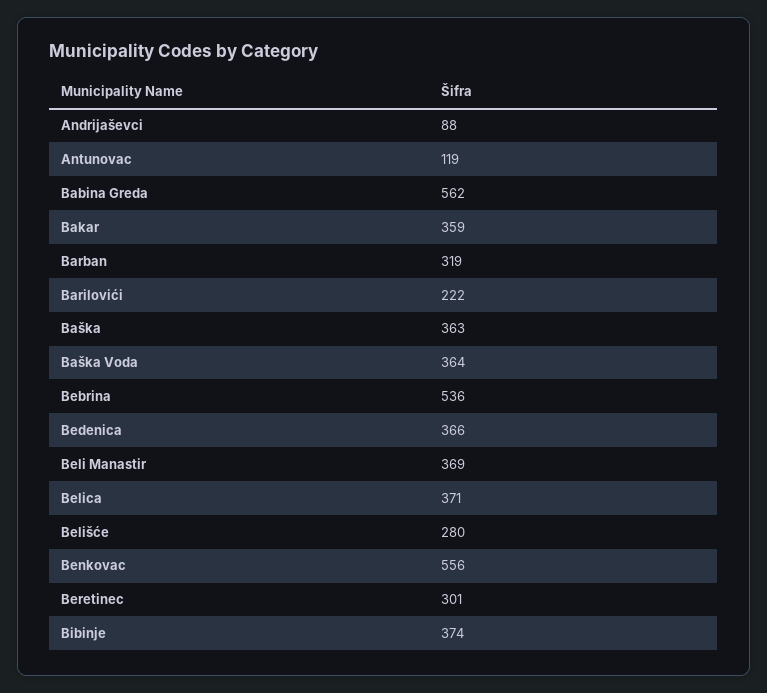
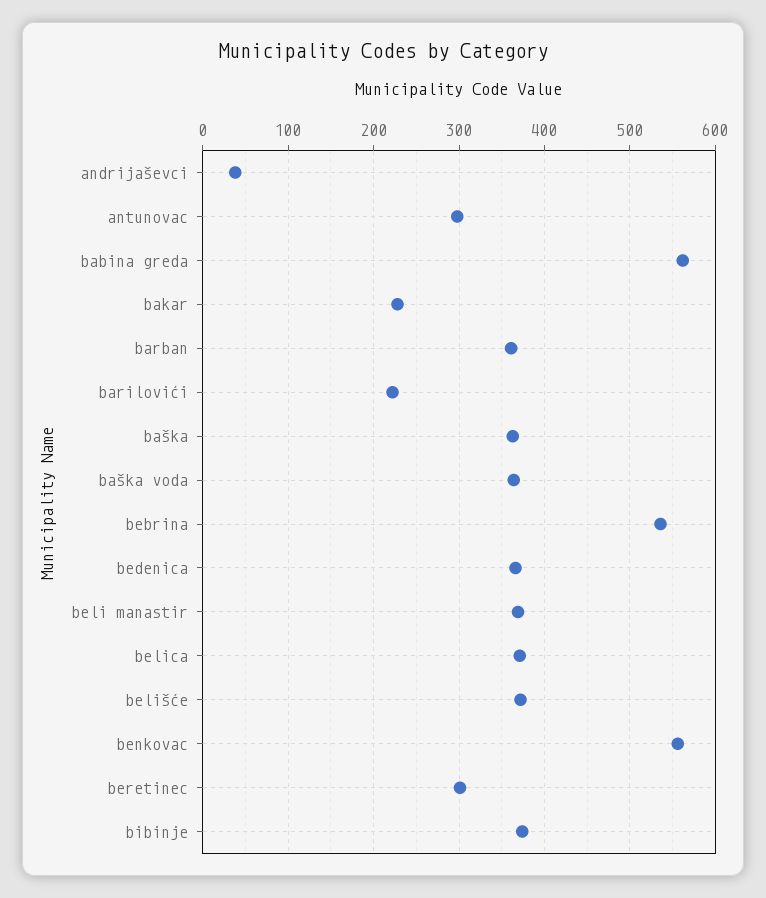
Andrijaševci: 88 -> 40
Antunovac: 119 -> 300
Bakar: 359 -> 230
Barban: 319 -> 360
Belišće: 280 -> 370

